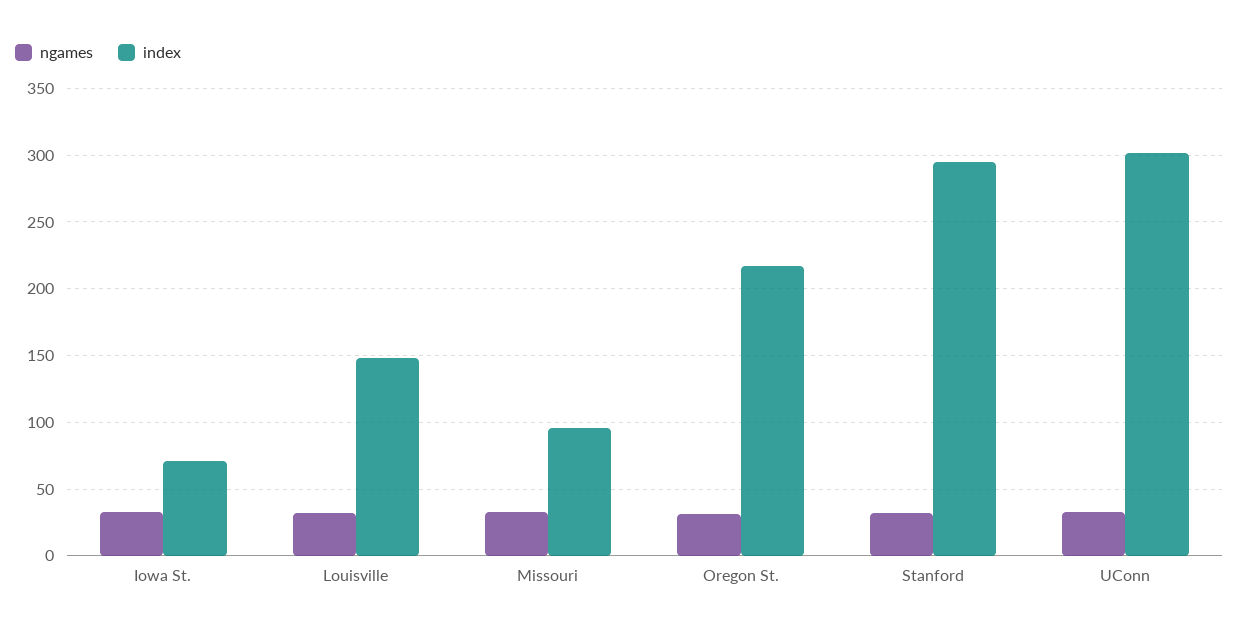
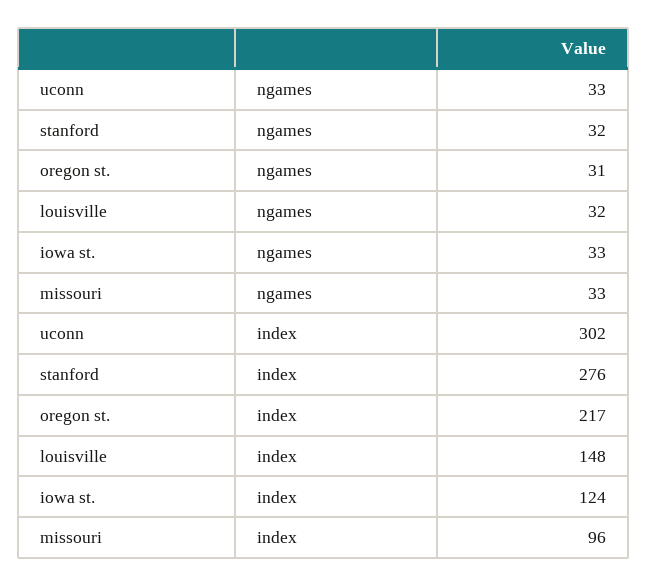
index, Iowa St.: 70 -> 124
index, Stanford: 295 -> 276

